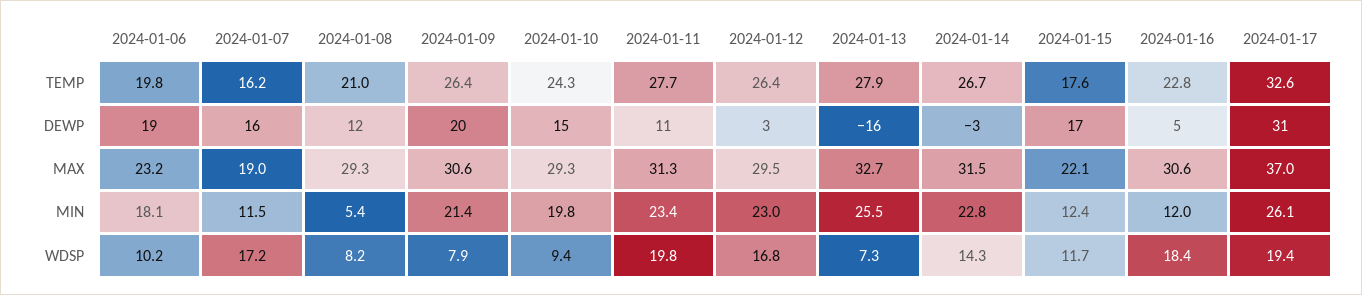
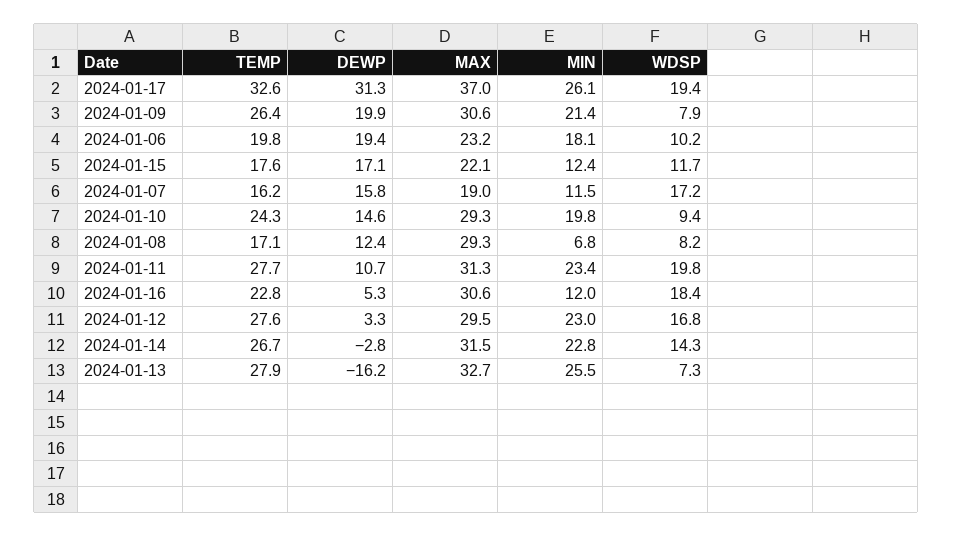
2024-01-08, TEMP: 21 -> 17.1
2024-01-12, TEMP: 26.4 -> 27.6
2024-01-08, MIN: 5.4 -> 6.8

